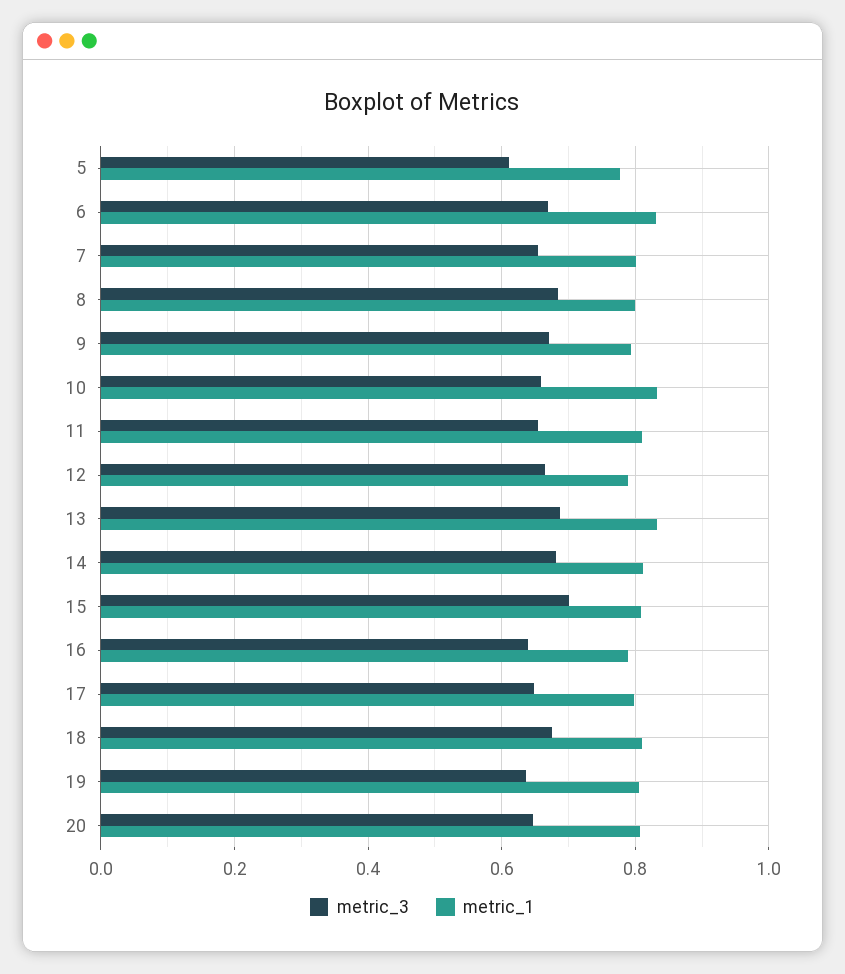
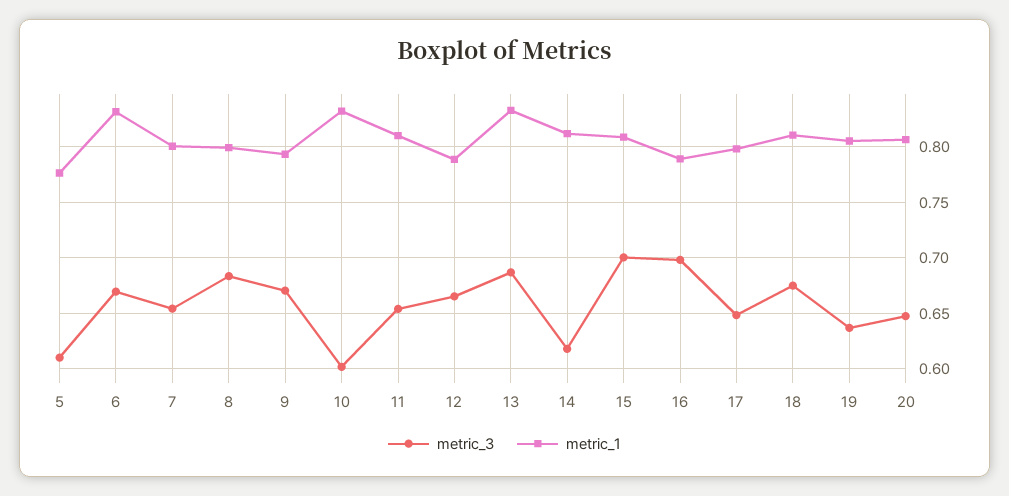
metric_3, 10: 0.66 -> 0.6
metric_3, 14: 0.68 -> 0.62
metric_3, 16: 0.64 -> 0.7

